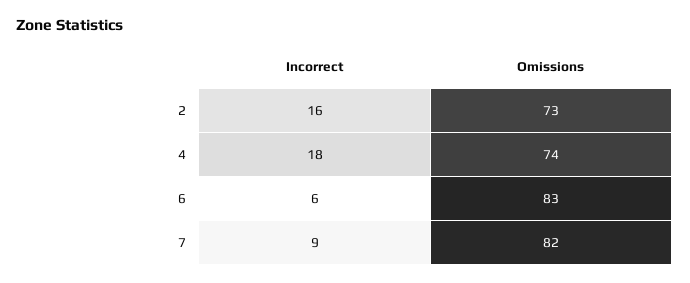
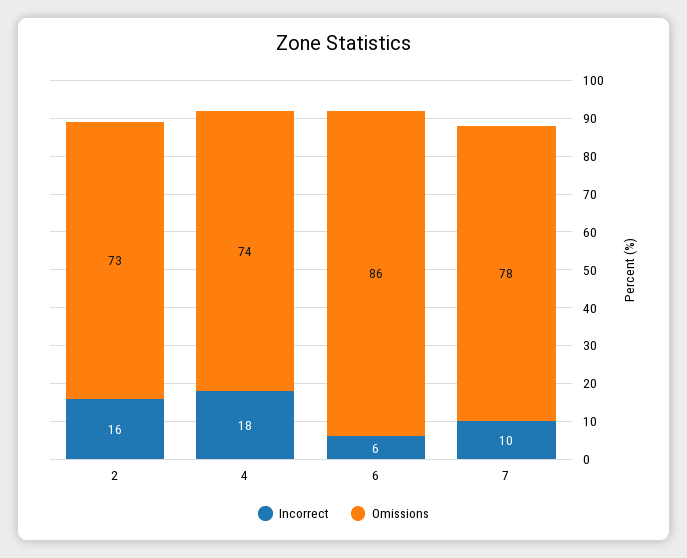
Omissions, 6: 83 -> 86
Incorrect, 7: 9 -> 10
Omissions, 7: 82 -> 78

